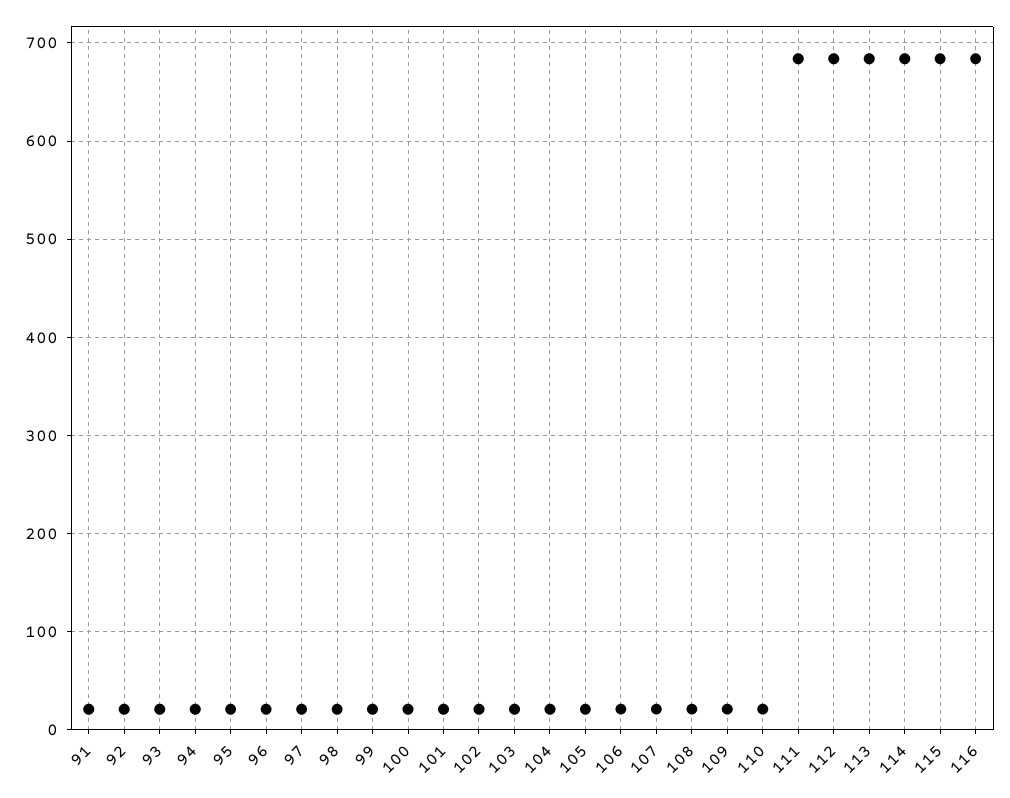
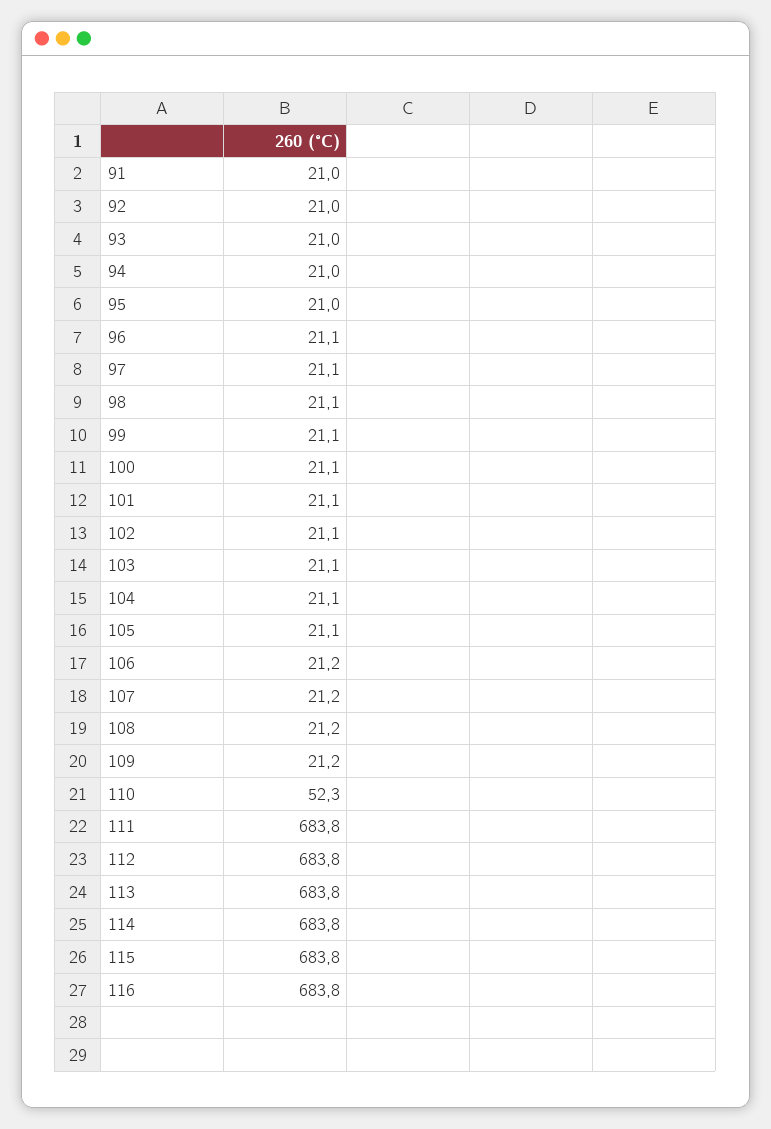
110: 20 -> 52.3

